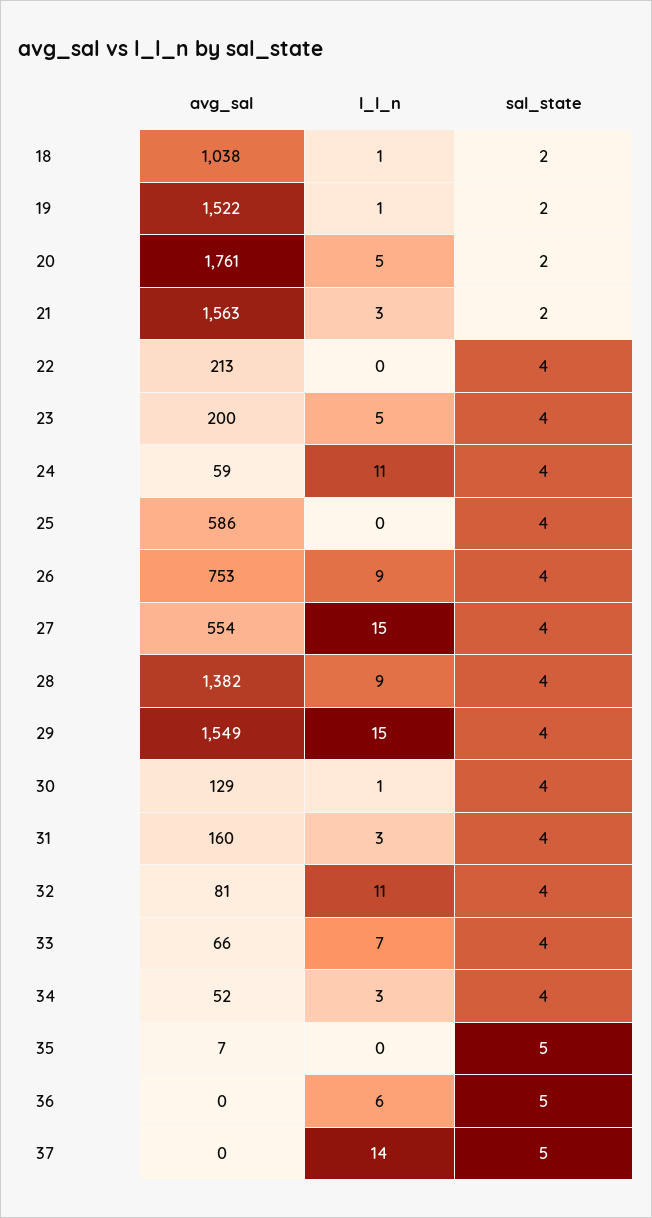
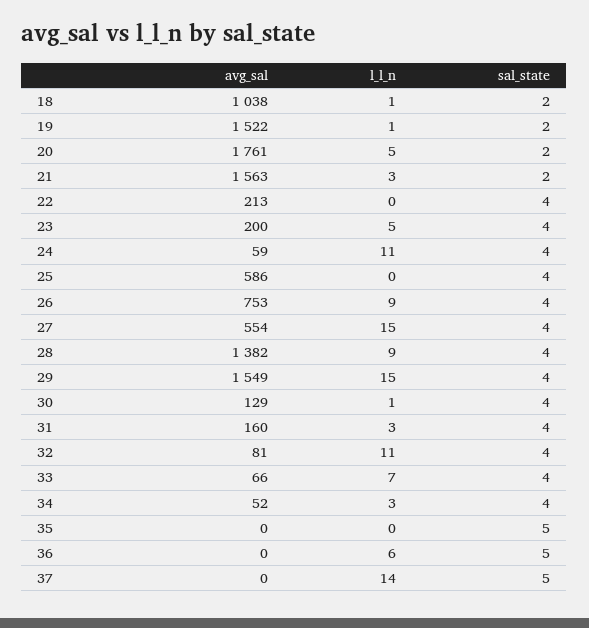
avg_sal, 35: 7 -> 0

